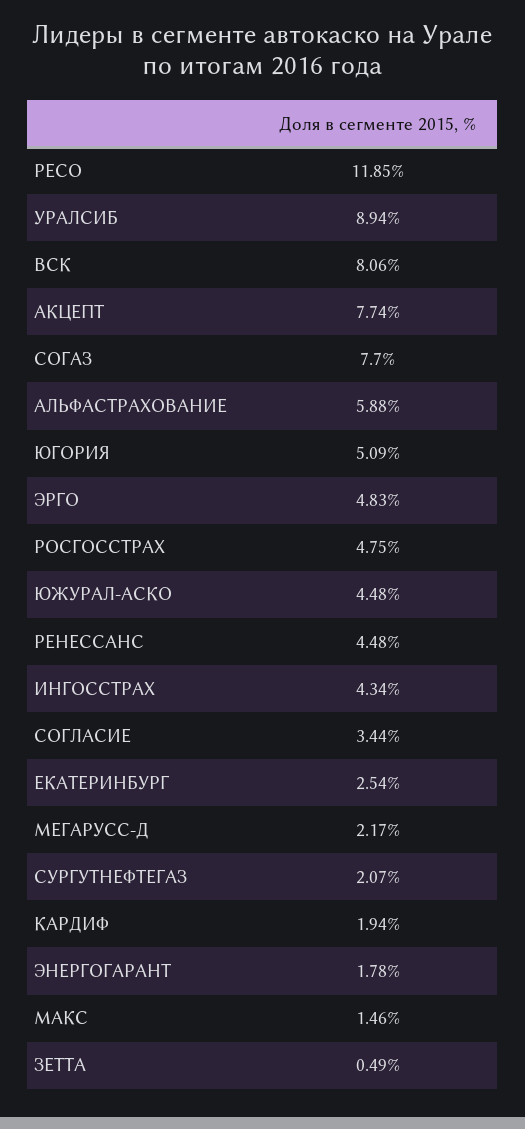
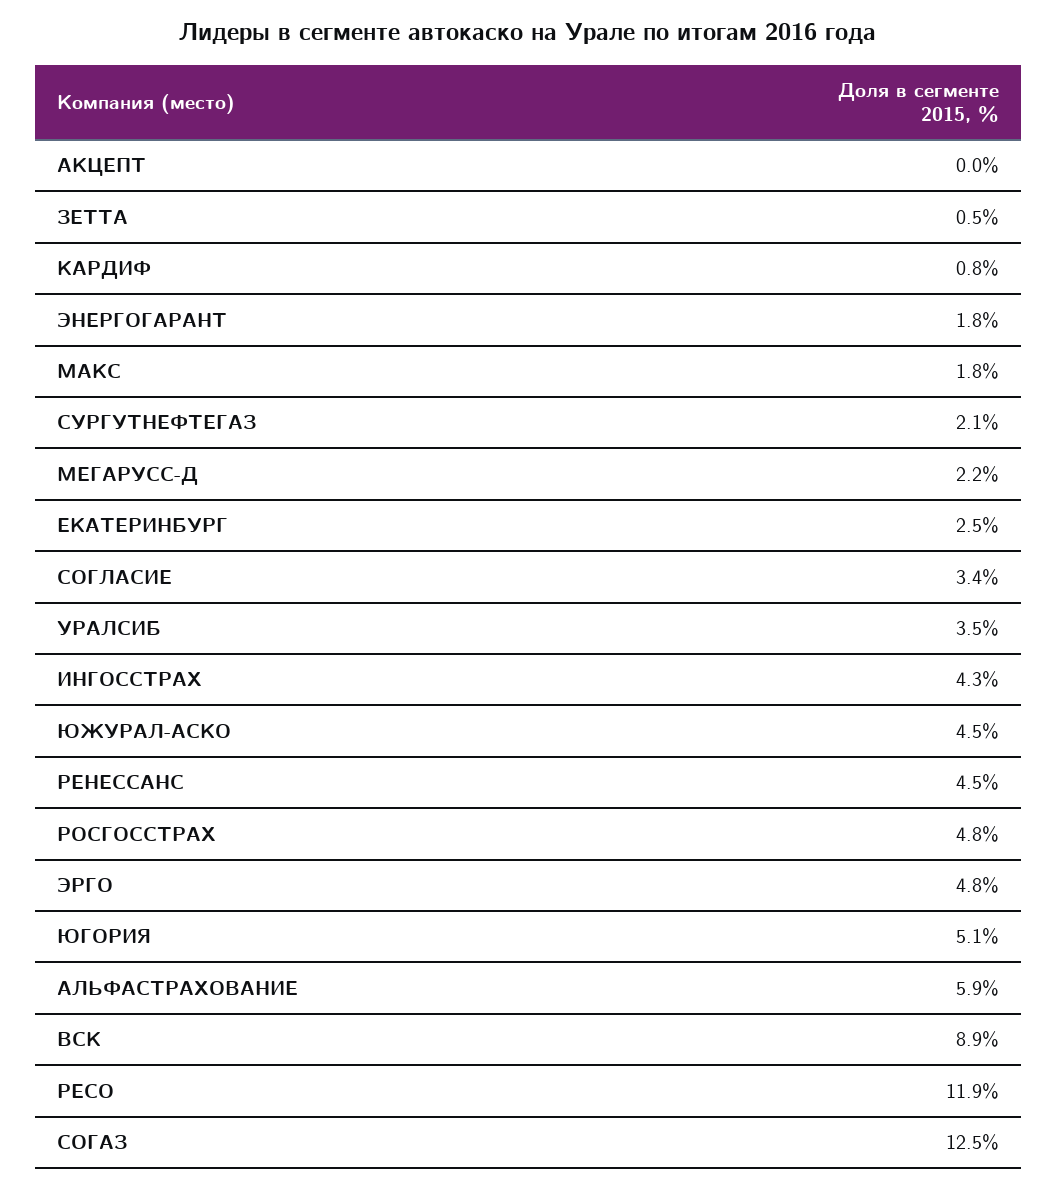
УРАЛСИБ: 8.94 -> 3.5
ВСК: 8.06 -> 8.9
АКЦЕПТ: 7.74 -> 0
СОГАЗ: 7.7 -> 12.5
КАРДИФ: 1.94 -> 0.8
МАКС: 1.46 -> 1.8

